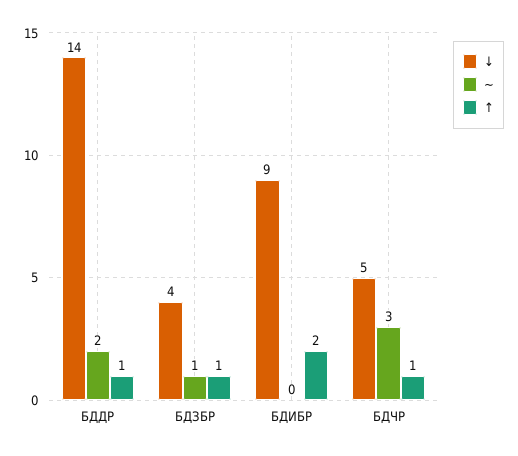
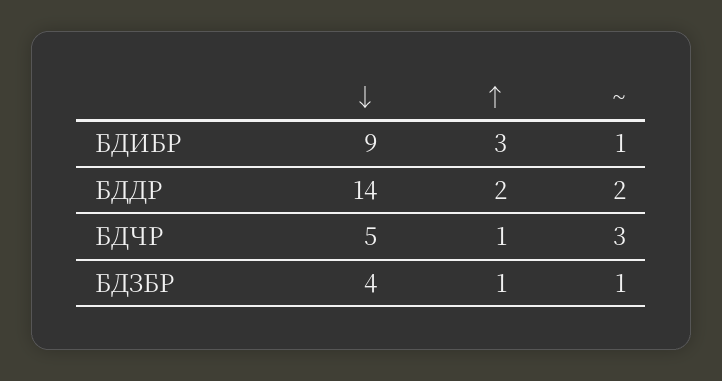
↑, БДДР: 1 -> 2
~, БДИБР: 0 -> 1
↑, БДИБР: 2 -> 3

